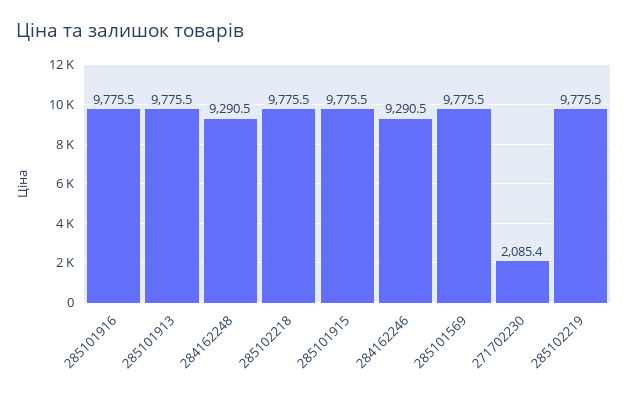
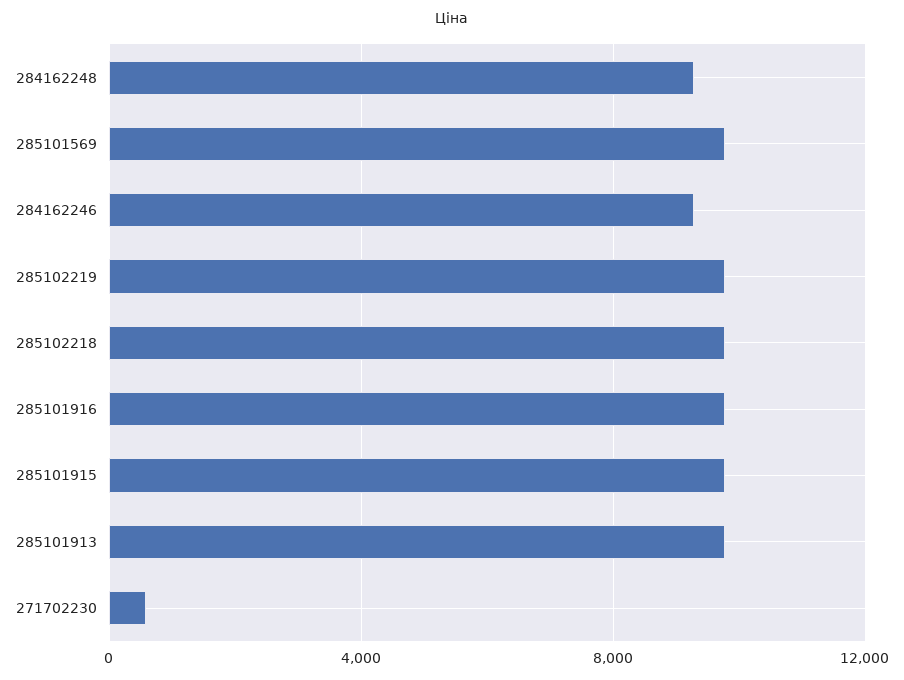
271702230: 2085.4 -> 500

